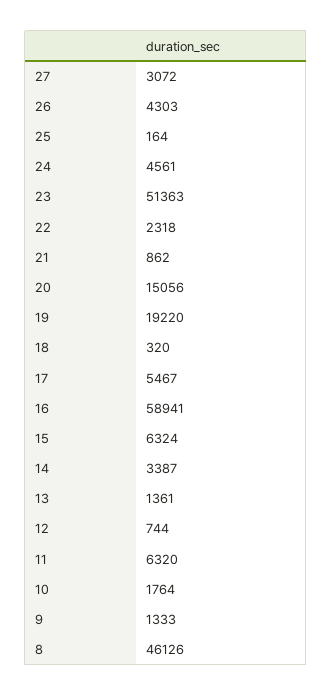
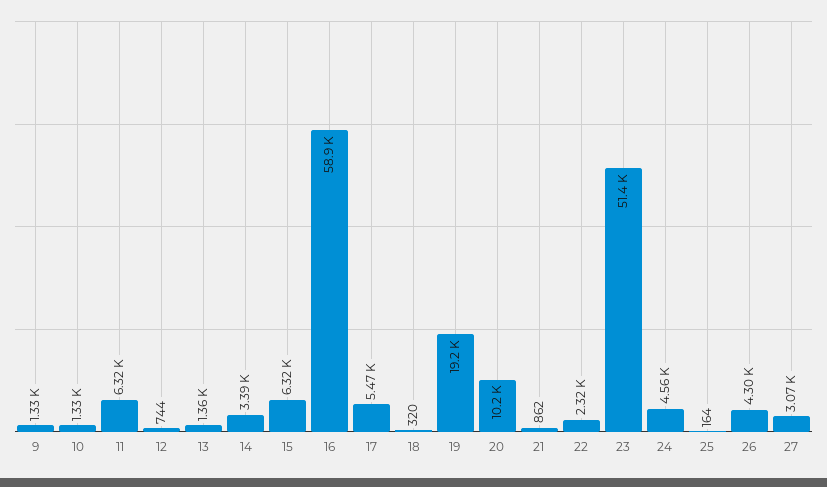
20: 15056 -> 10200
10: 1764 -> 1330
8: 46126 -> none

